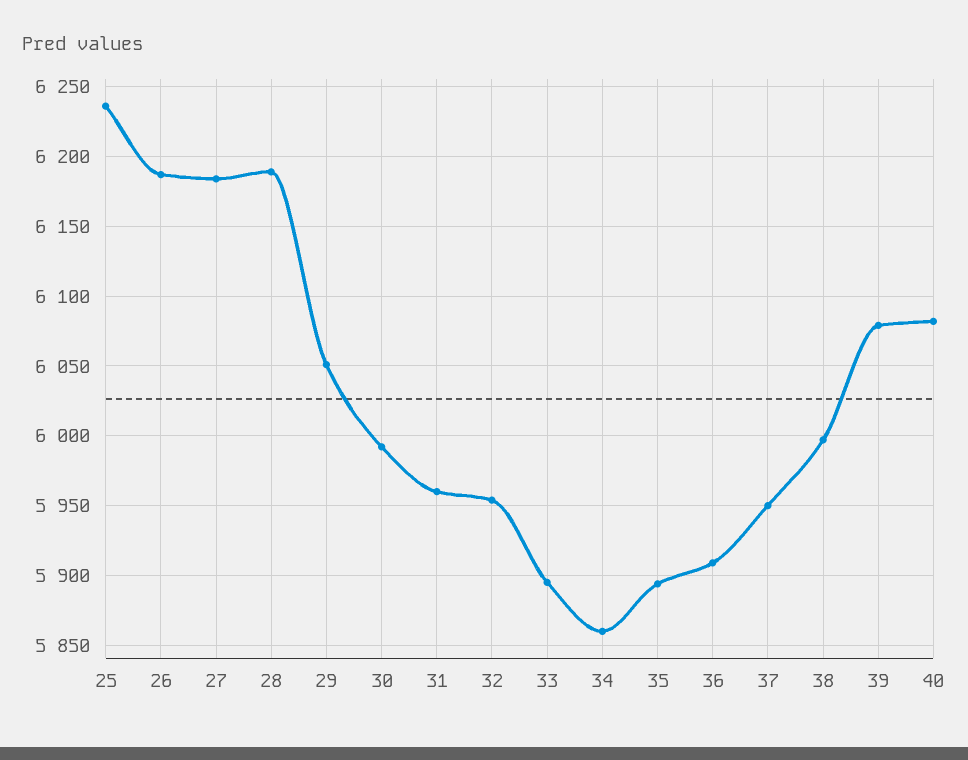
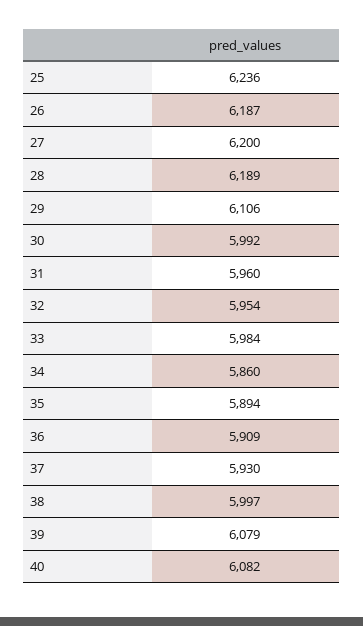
27: 6185 -> 6200
29: 6050 -> 6106
33: 5895 -> 5984
37: 5950 -> 5930

